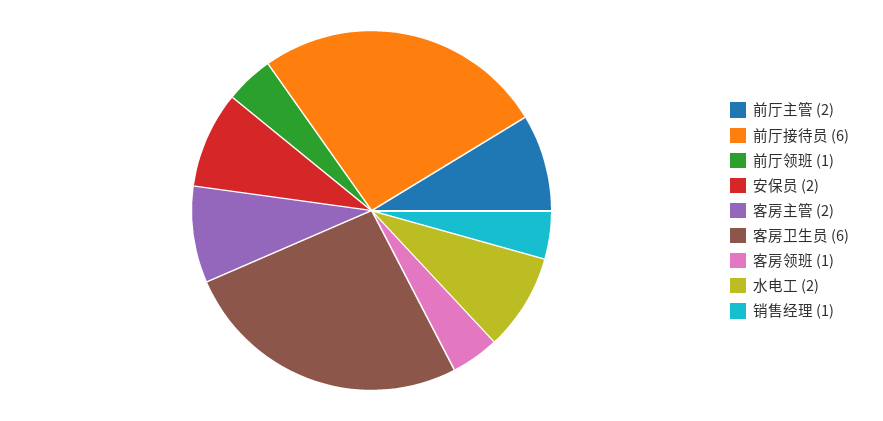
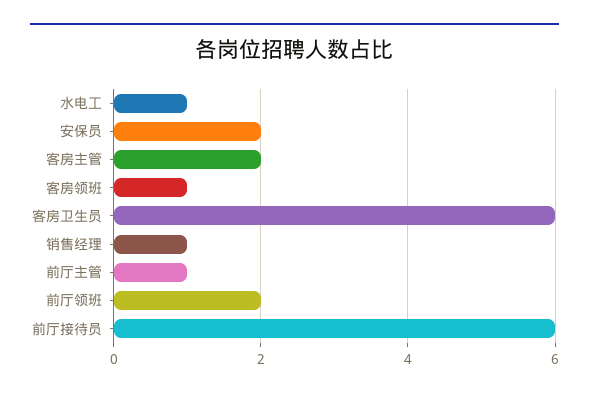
前厅主管: 2 -> 1
前厅领班: 1 -> 2
水电工: 2 -> 1

